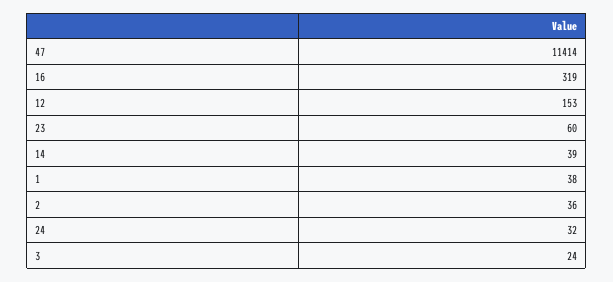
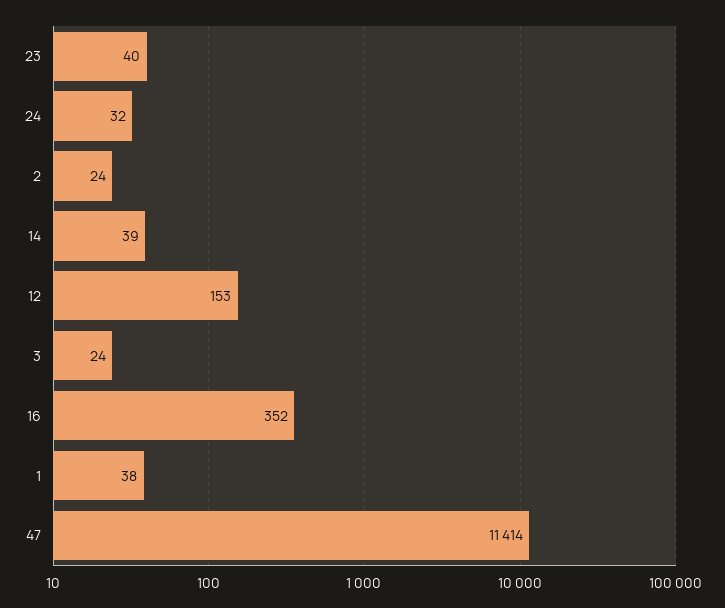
16: 319 -> 352
23: 60 -> 40
2: 36 -> 24

